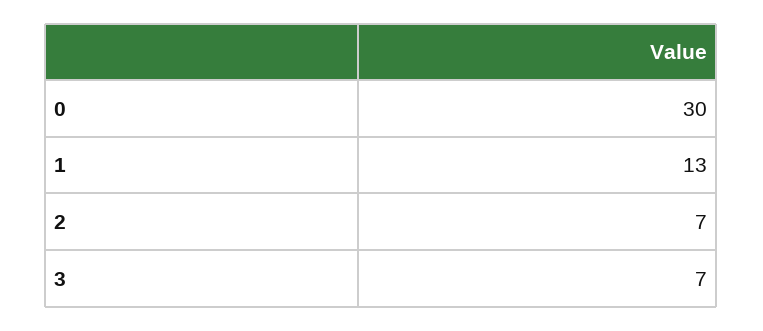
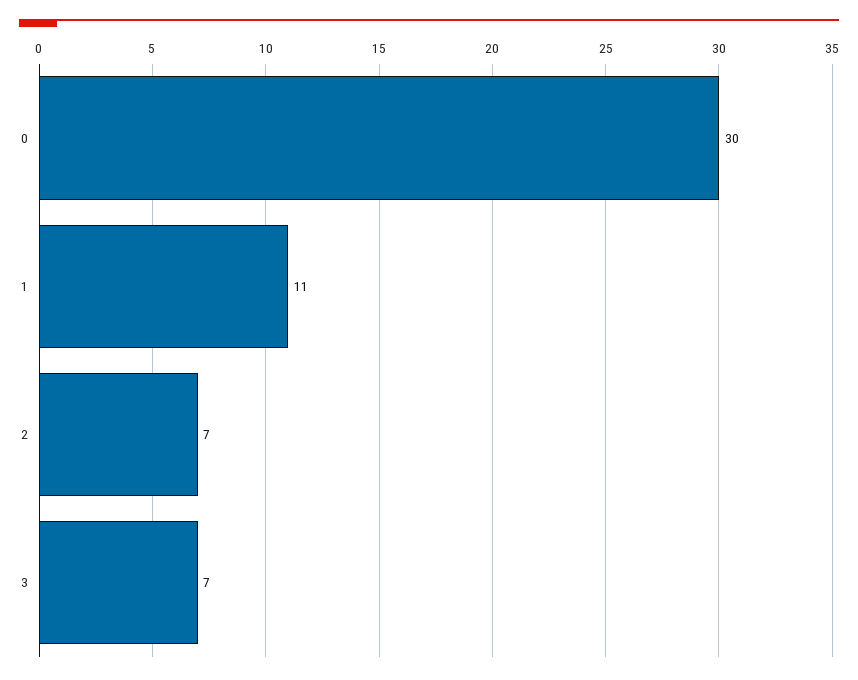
1: 13 -> 11

